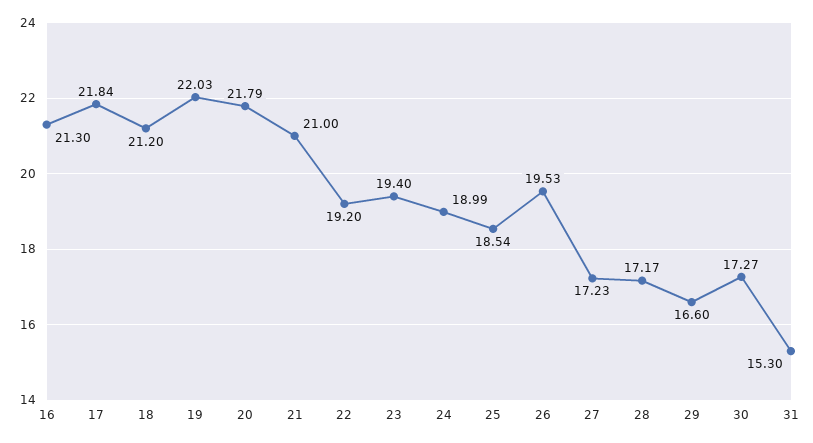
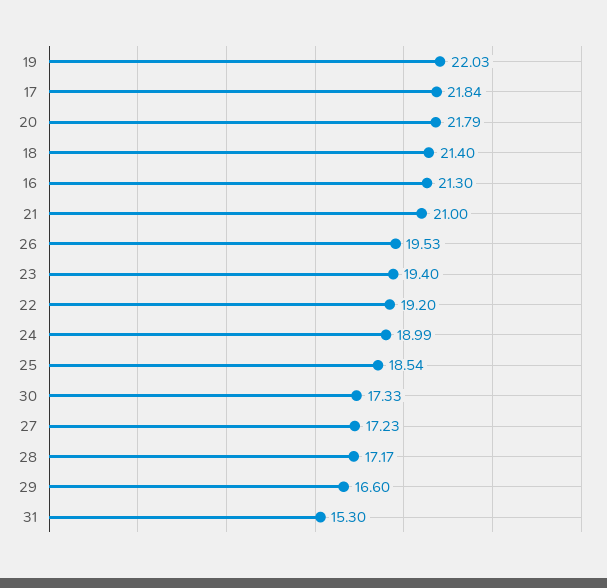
18: 21.2 -> 21.4
30: 17.27 -> 17.33

